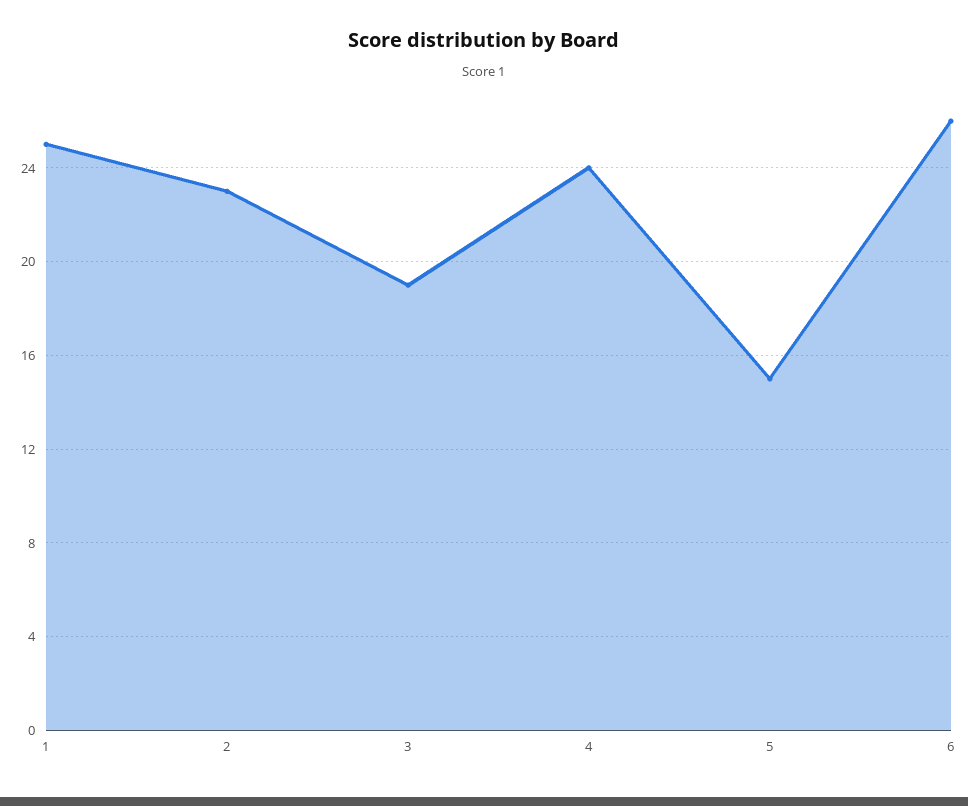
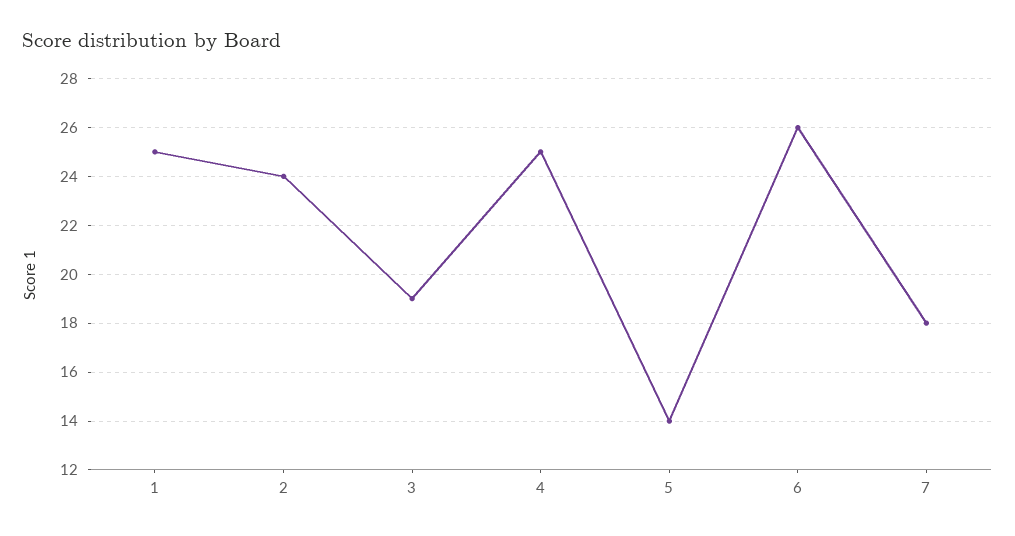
2: 23 -> 24
4: 24 -> 25
5: 15 -> 14
7: none -> 18

